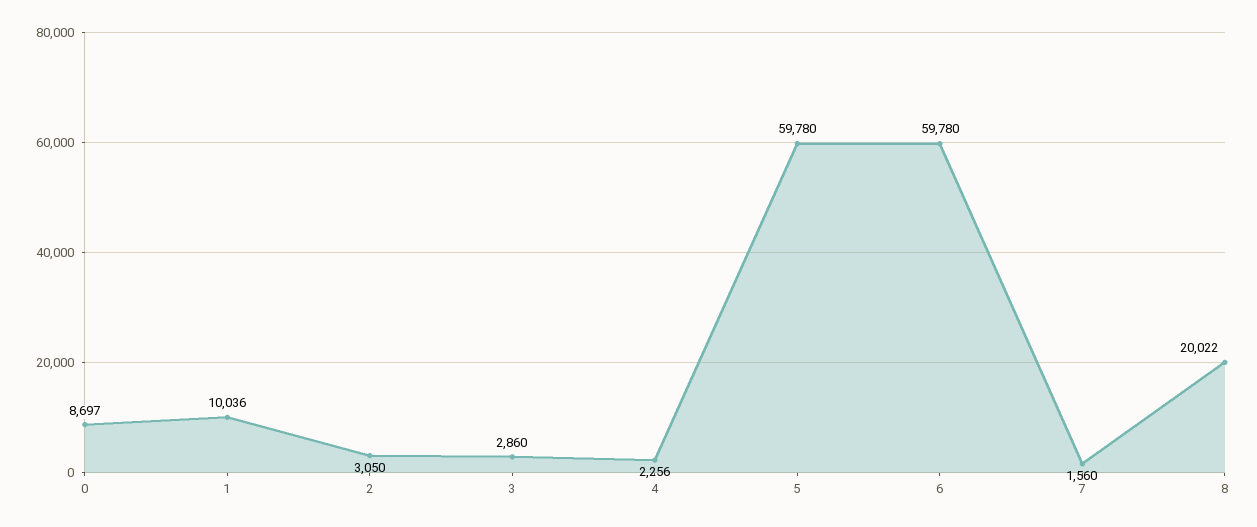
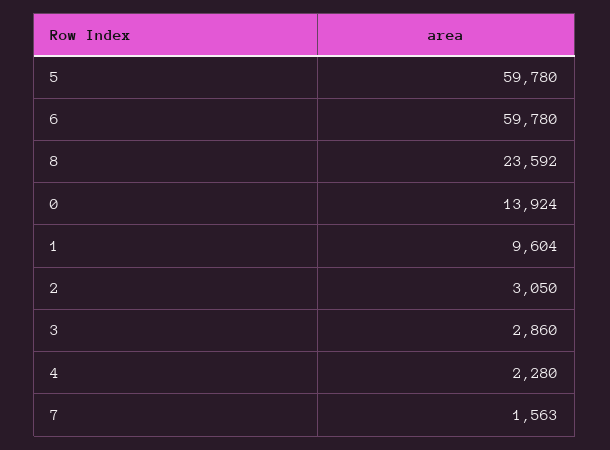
0: 8697 -> 13924
1: 10036 -> 9604
4: 2256 -> 2280
7: 1560 -> 1563
8: 20022 -> 23592

